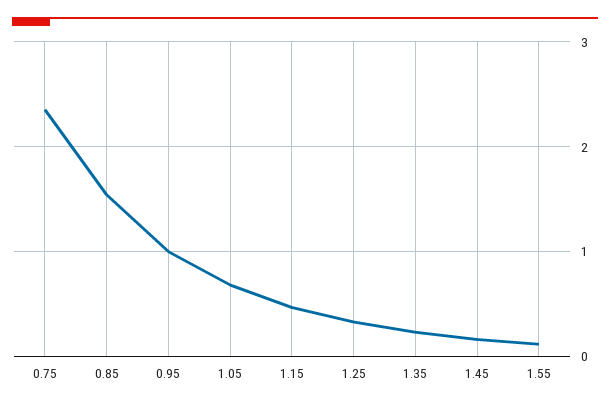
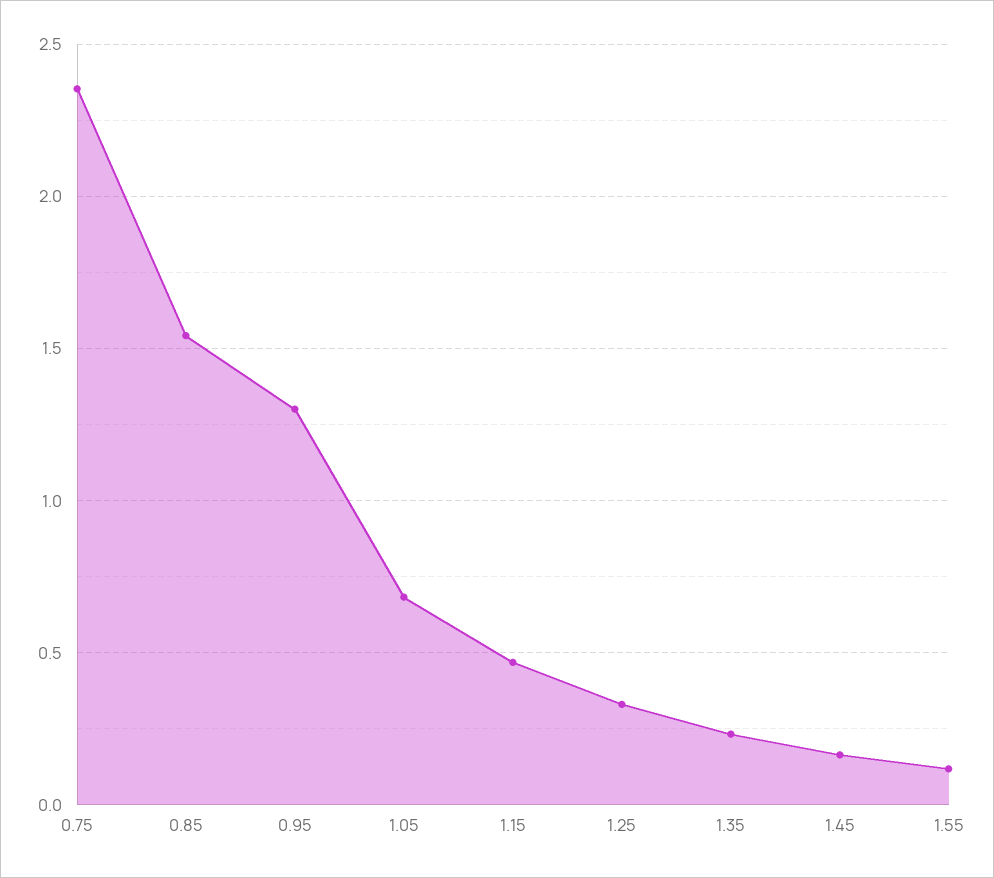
0.95: 1 -> 1.3

